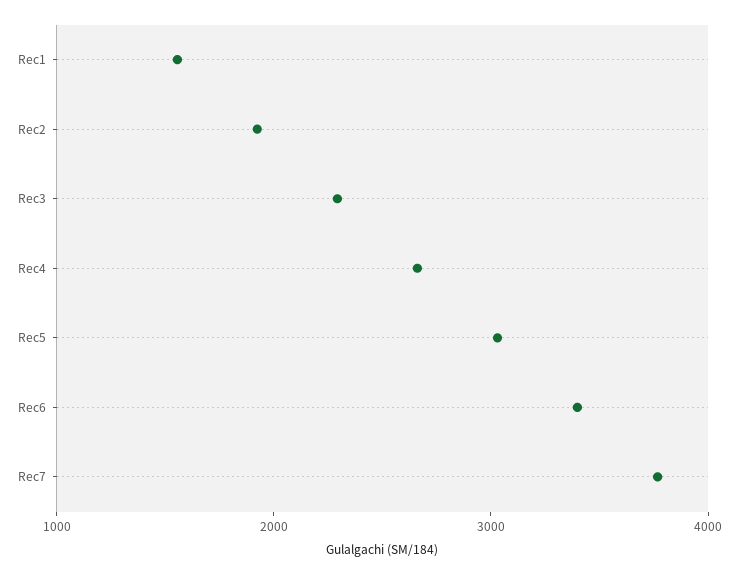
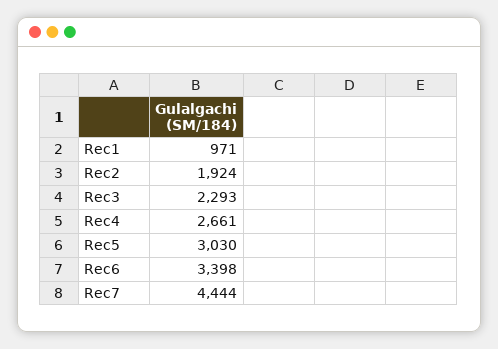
Rec1: 1600 -> 971
Rec7: 3800 -> 4444

